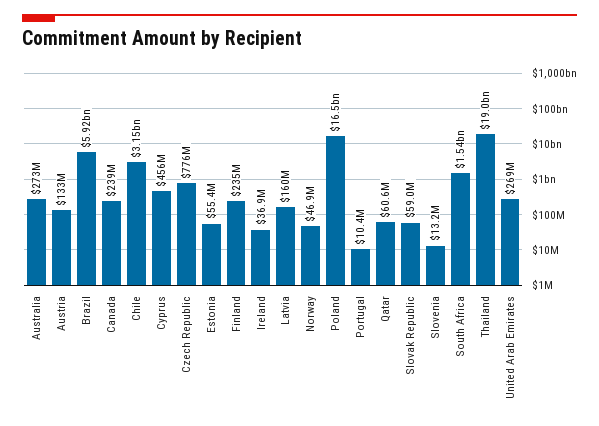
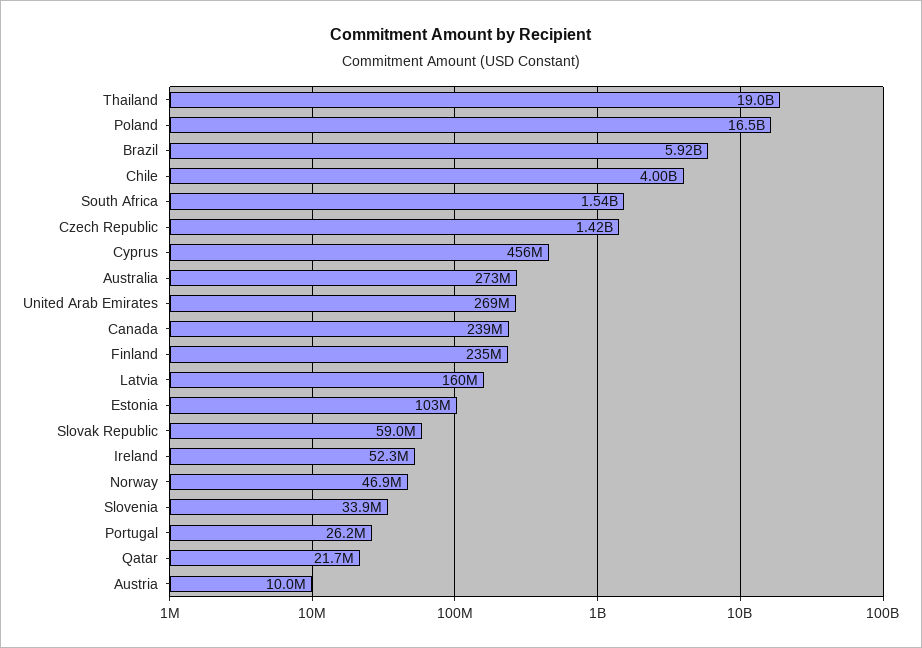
Austria: 133000000 -> 10000000
Chile: 3150000000 -> 4000000000
Czech Republic: 776000000 -> 1420000000
Estonia: 55400000 -> 103000000
Ireland: 36900000 -> 52300000
Portugal: 10400000 -> 26200000
Qatar: 60600000 -> 21700000
Slovenia: 13200000 -> 33900000

